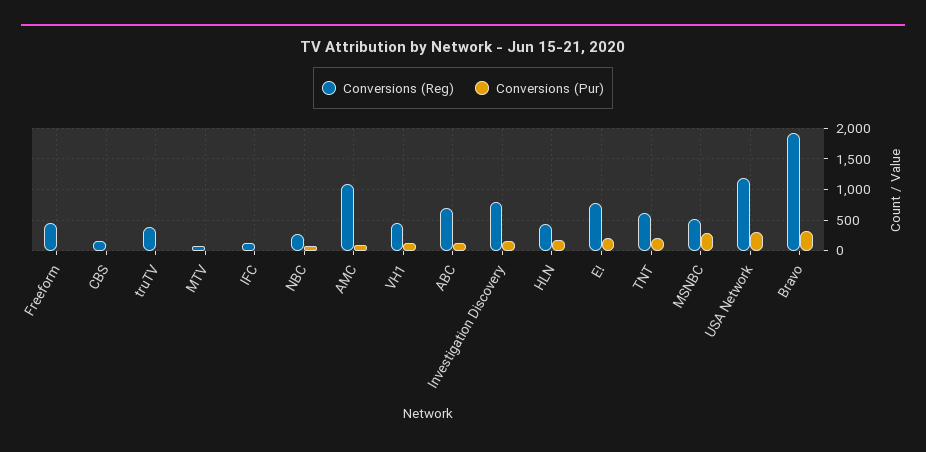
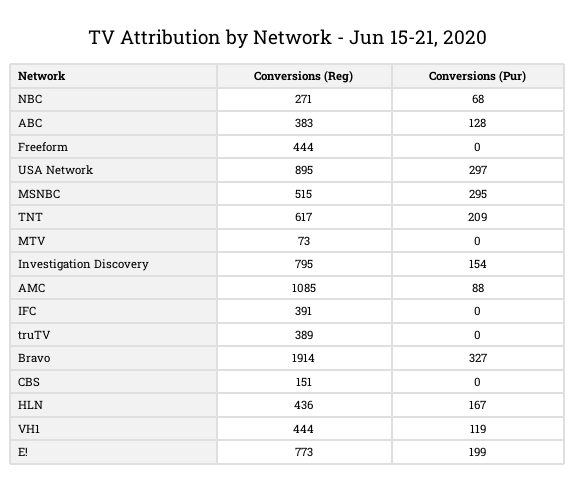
Conversions (Reg), IFC: 100 -> 391
Conversions (Reg), ABC: 700 -> 383
Conversions (Reg), USA Network: 1200 -> 895

